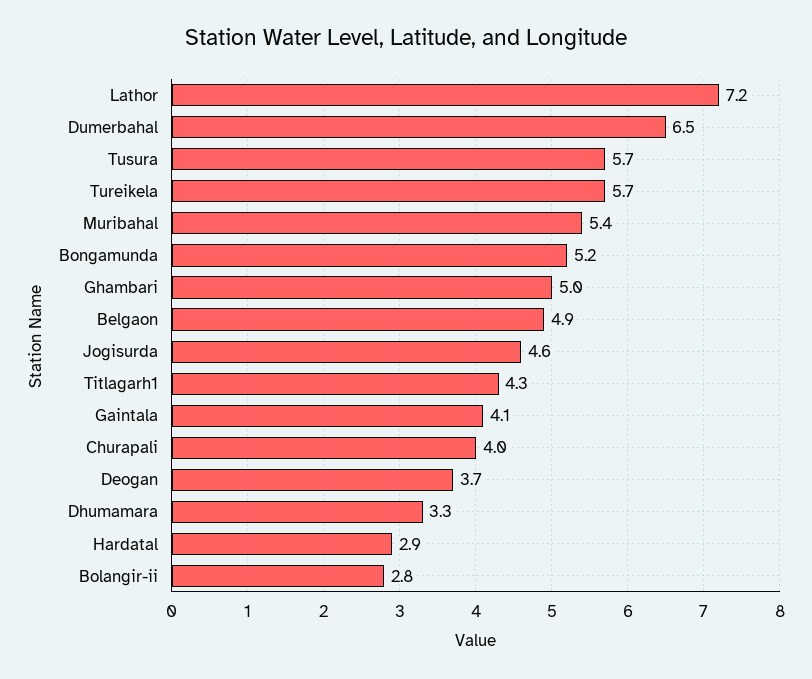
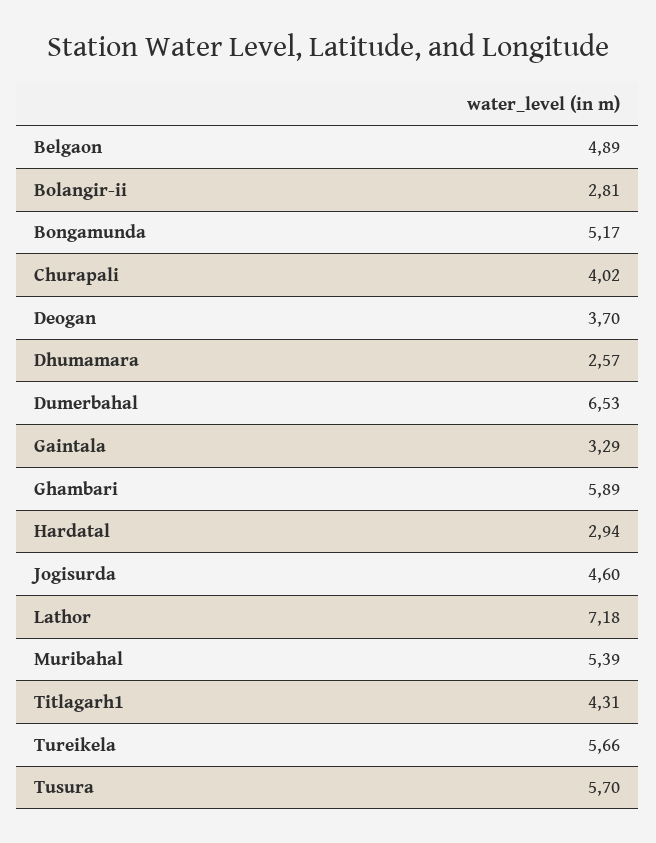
Ghambari: 5 -> 5.89
Gaintala: 4.1 -> 3.29
Dhumamara: 3.3 -> 2.57

